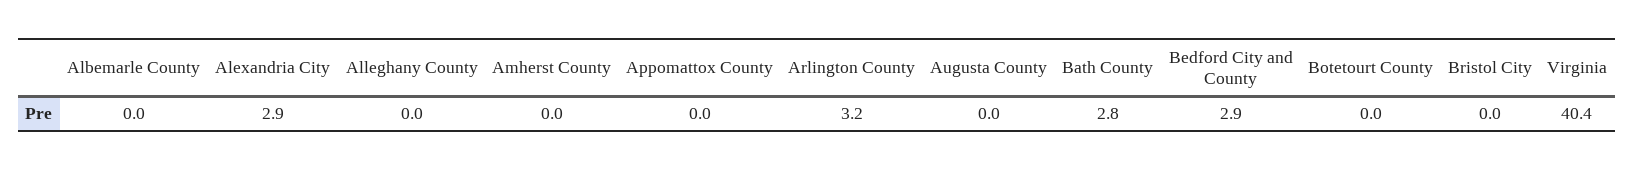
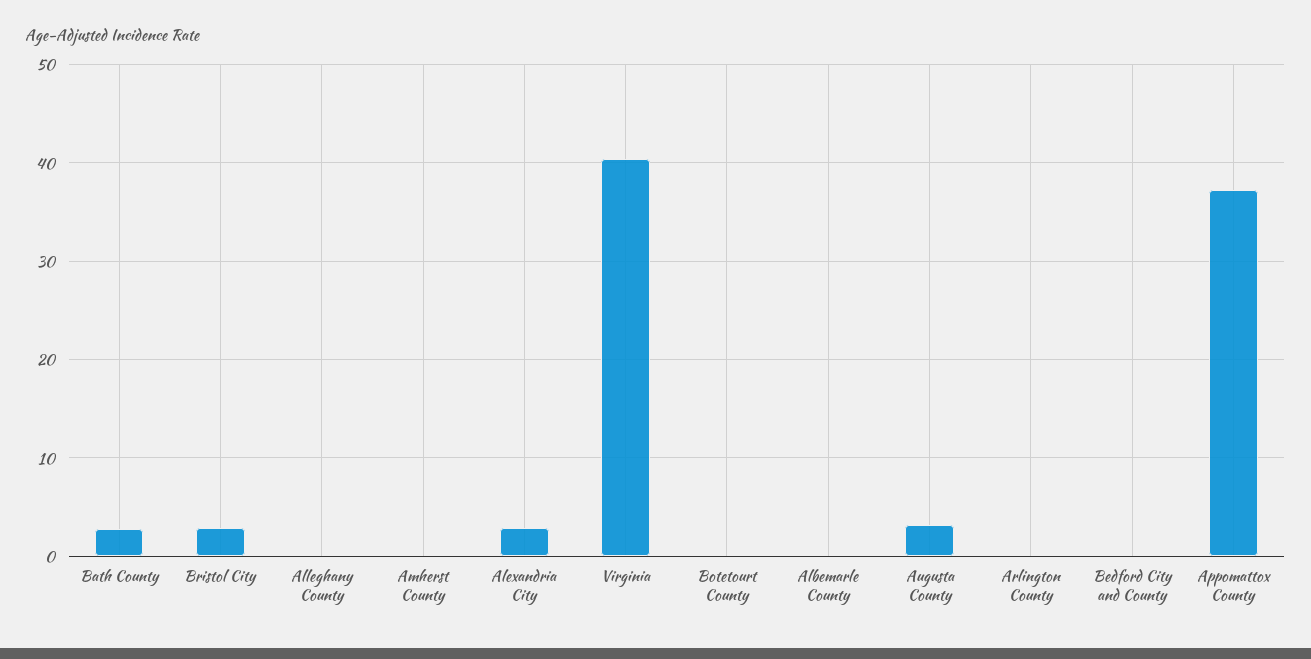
Appomattox County: 0 -> 37
Arlington County: 3.2 -> 0
Augusta County: 0 -> 3
Bedford City and County: 2.9 -> 0
Bristol City: 0 -> 3

